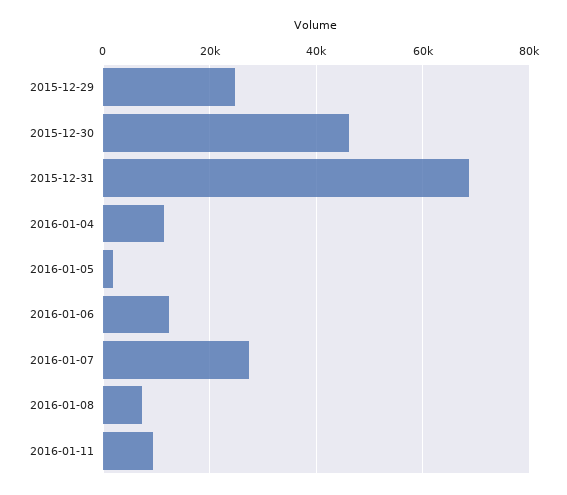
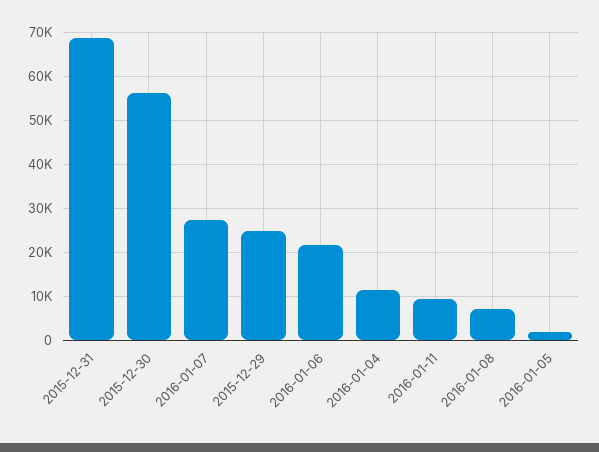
2015-12-30: 46000 -> 56000
2016-01-06: 12000 -> 22000

